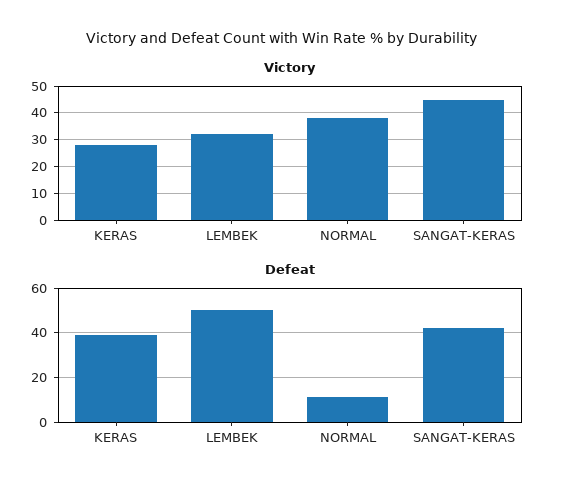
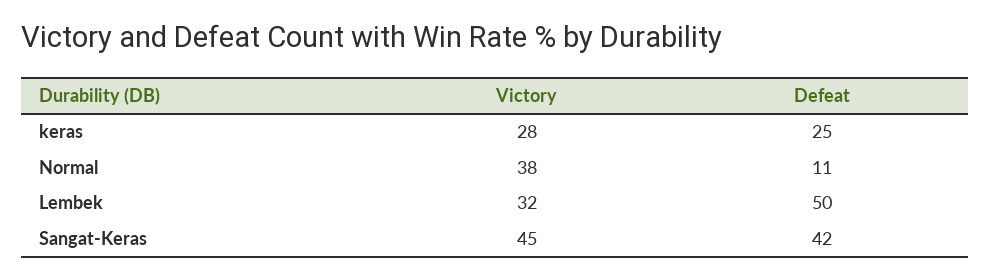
Defeat, KERAS: 40 -> 25

